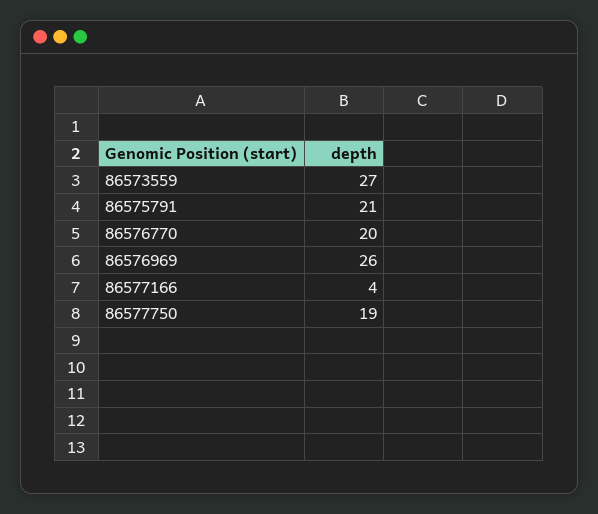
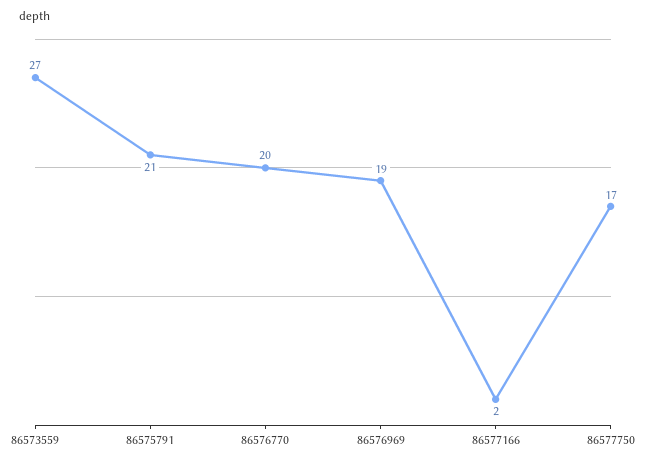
86576969: 26 -> 19
86577166: 4 -> 2
86577750: 19 -> 17

